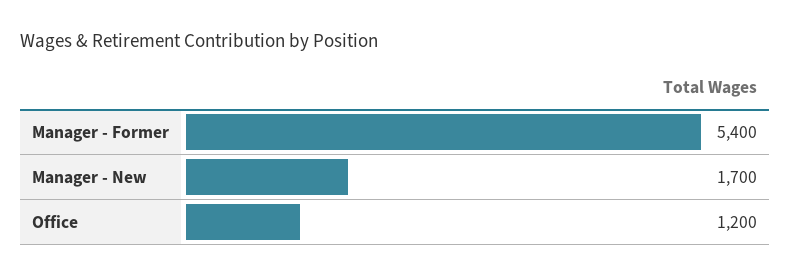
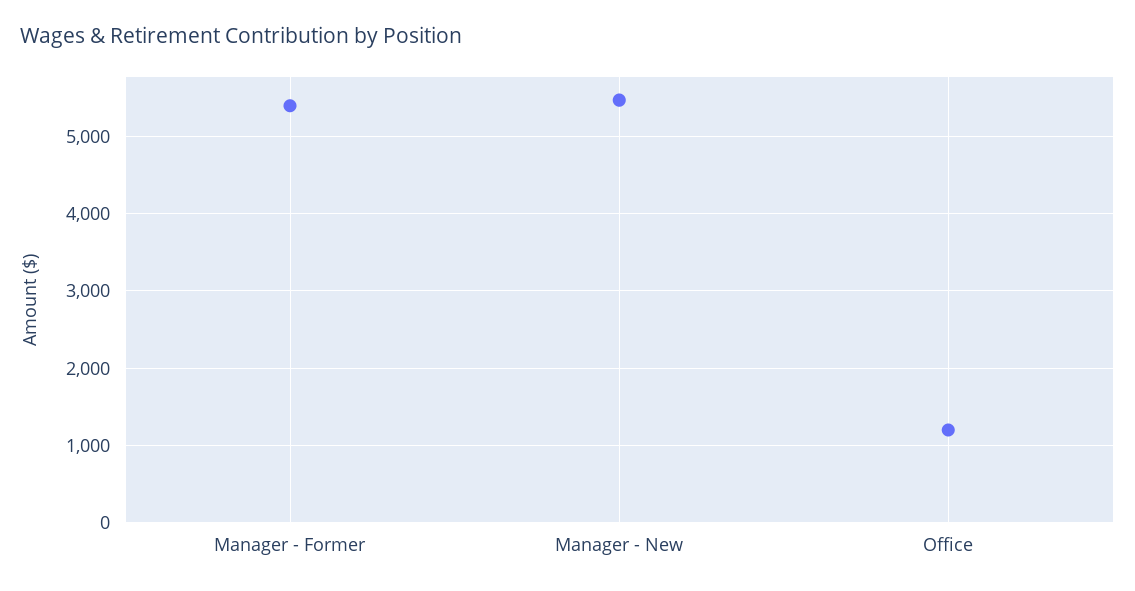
Manager - New: 1700 -> 5500

